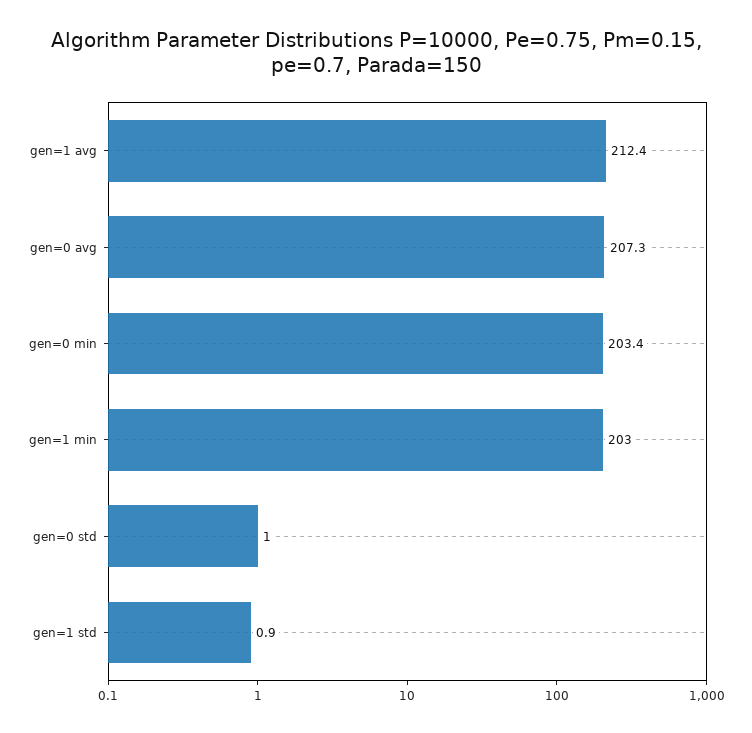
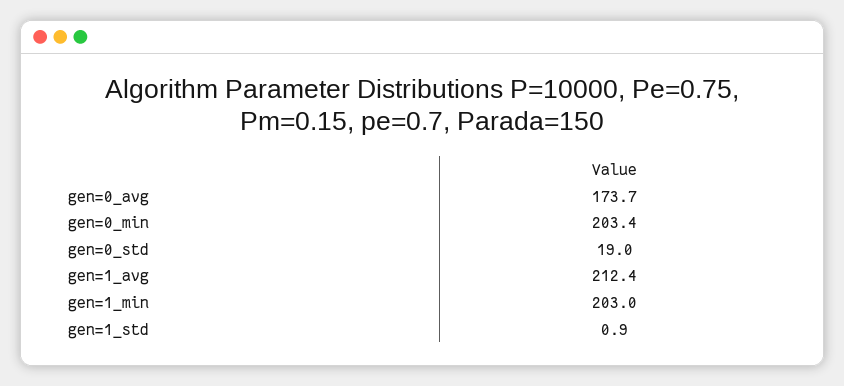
gen=0 avg: 207.3 -> 173.7
gen=0 std: 1 -> 19

